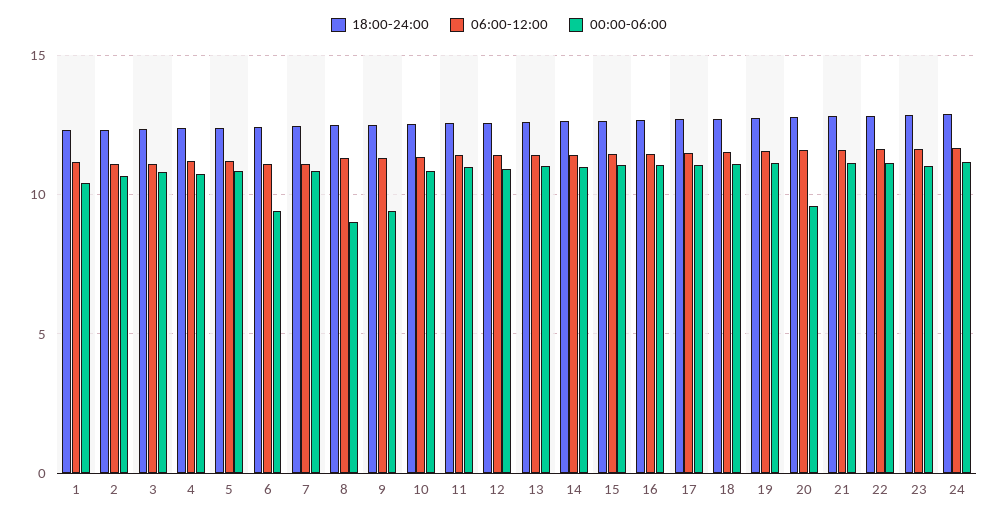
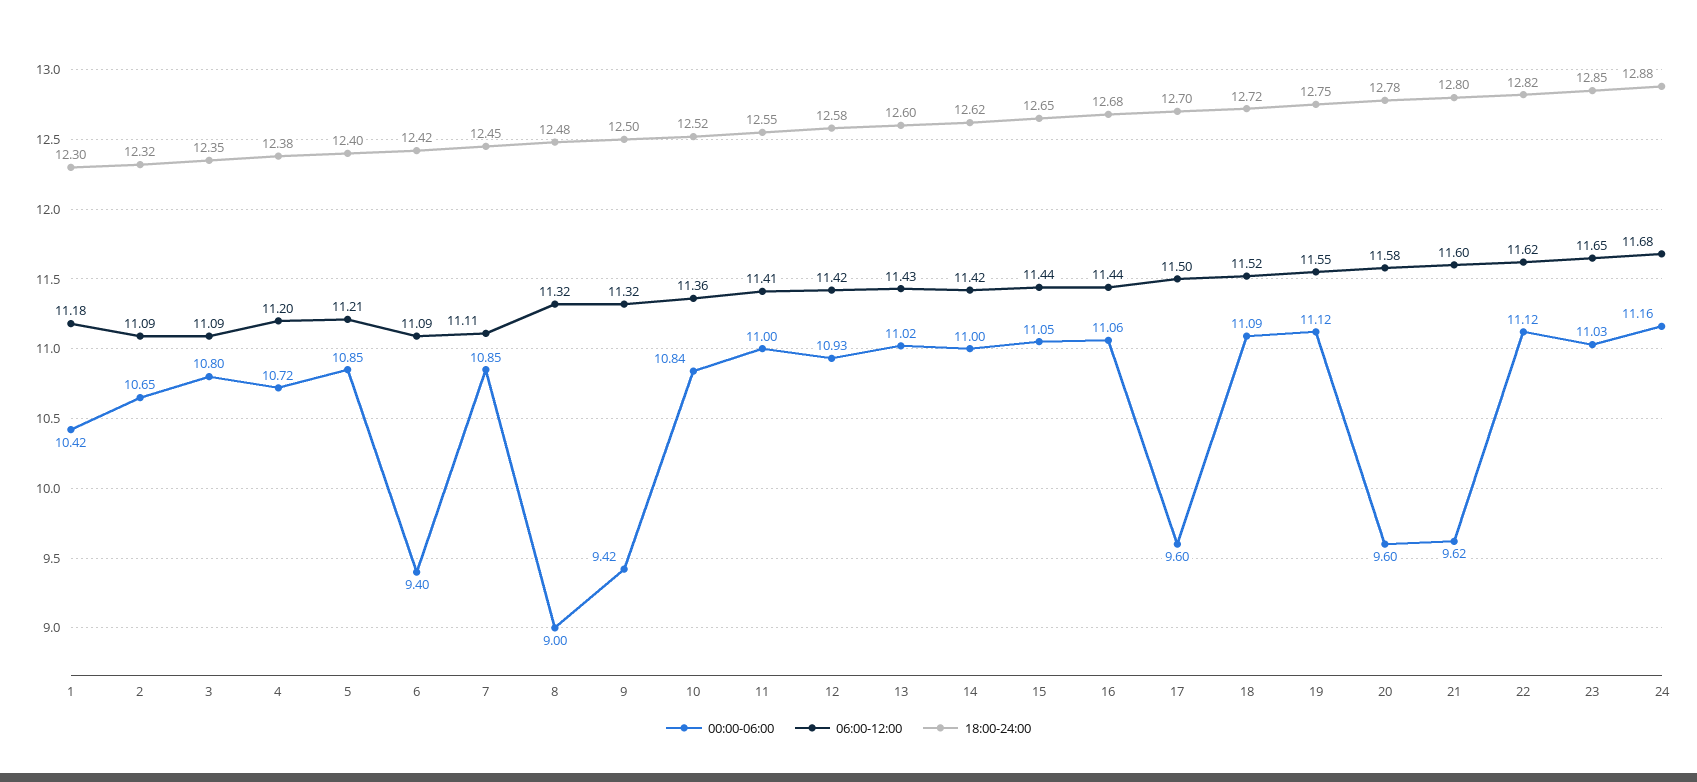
00:00-06:00, 17: 11 -> 9.6
00:00-06:00, 21: 11 -> 9.62

